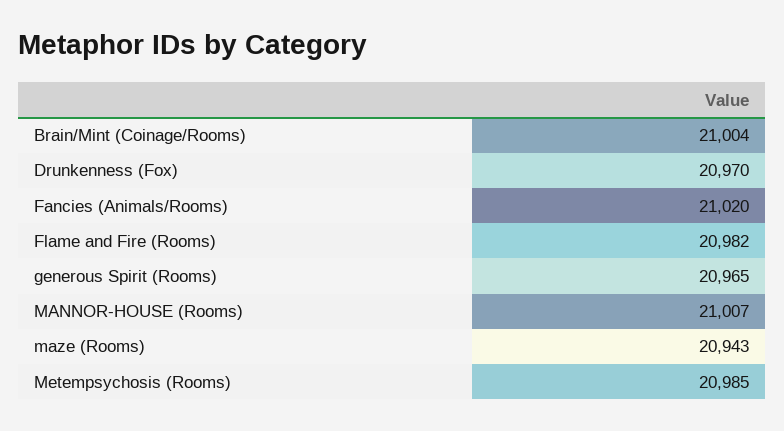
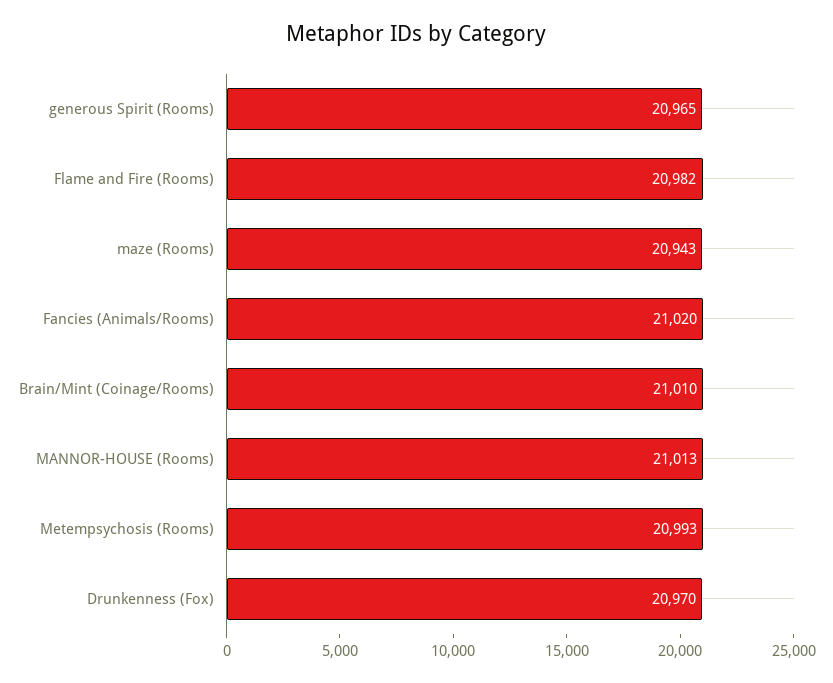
Brain/Mint (Coinage/Rooms): 21004 -> 21010
MANNOR-HOUSE (Rooms): 21007 -> 21013
Metempsychosis (Rooms): 20985 -> 20993

